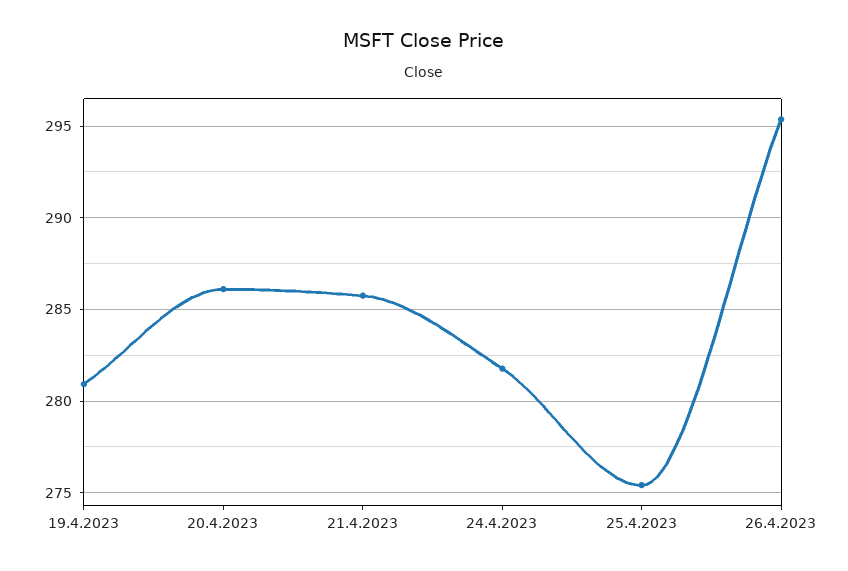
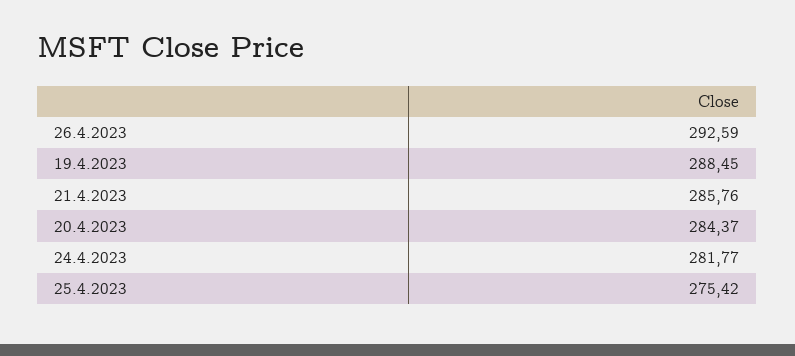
19.4.2023: 281 -> 288.45
20.4.2023: 286 -> 284.37
26.4.2023: 295.5 -> 292.59

